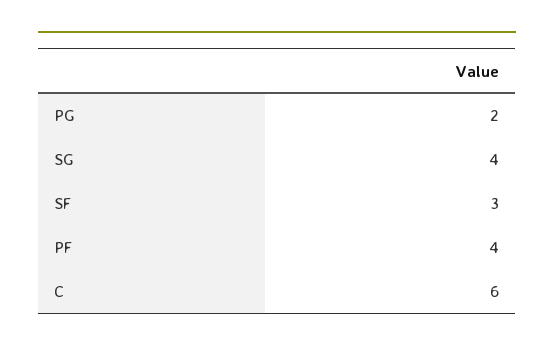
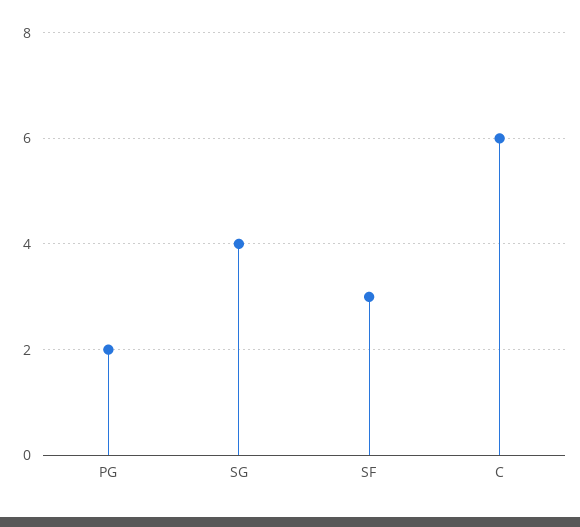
PF: 4 -> none

